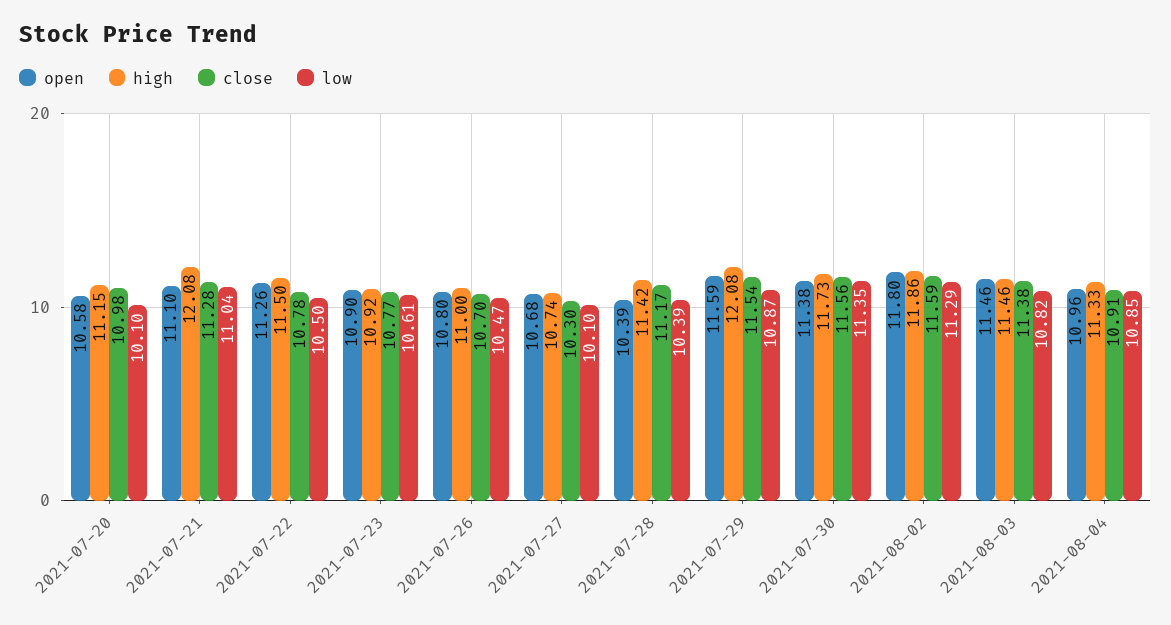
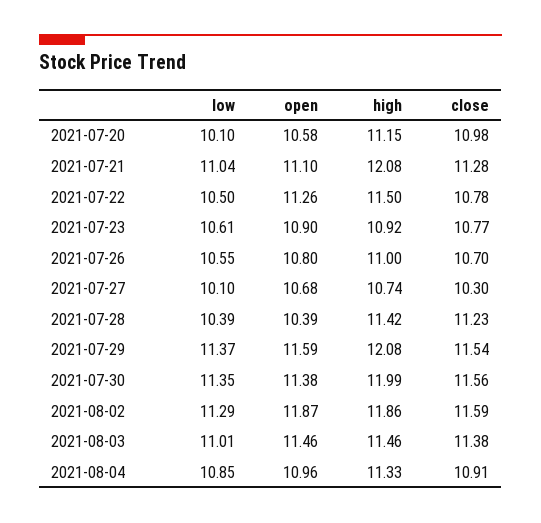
low, 2021-07-26: 10.47 -> 10.55
close, 2021-07-28: 11.17 -> 11.23
low, 2021-07-29: 10.87 -> 11.37
high, 2021-07-30: 11.73 -> 11.99
open, 2021-08-02: 11.8 -> 11.87
low, 2021-08-03: 10.82 -> 11.01

